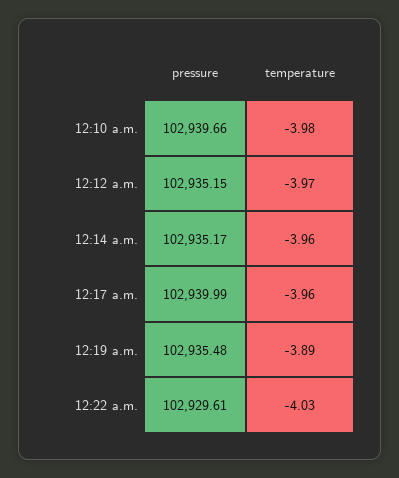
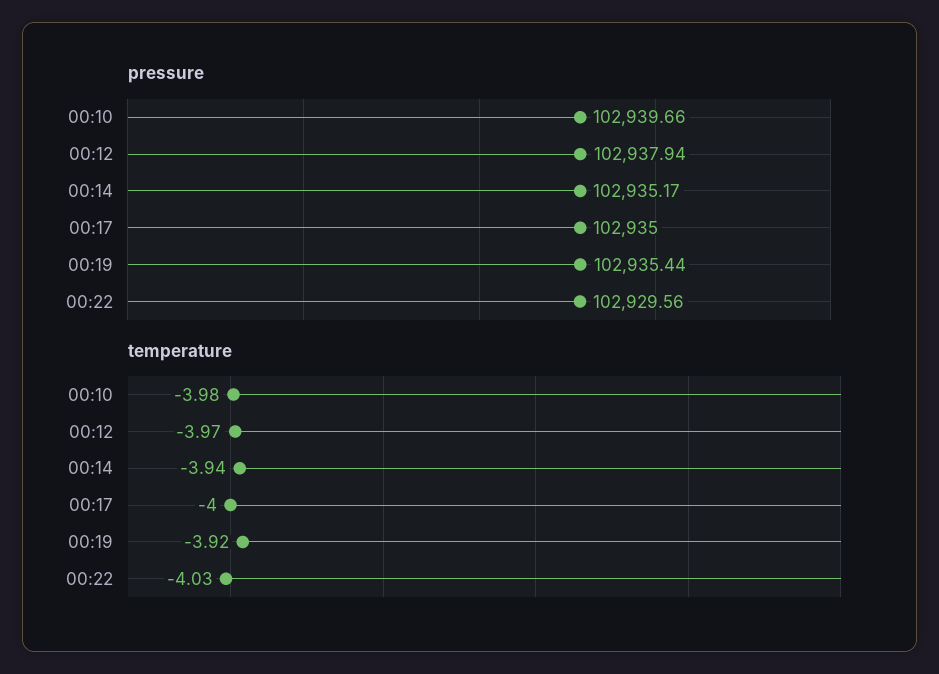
pressure, 12:12 a.m.: 102935.15 -> 102937.94
temperature, 12:14 a.m.: -3.96 -> -3.94
pressure, 12:17 a.m.: 102939.99 -> 102935
temperature, 12:17 a.m.: -3.96 -> -4
pressure, 12:19 a.m.: 102935.48 -> 102935.44
temperature, 12:19 a.m.: -3.89 -> -3.92
pressure, 12:22 a.m.: 102929.61 -> 102929.56

